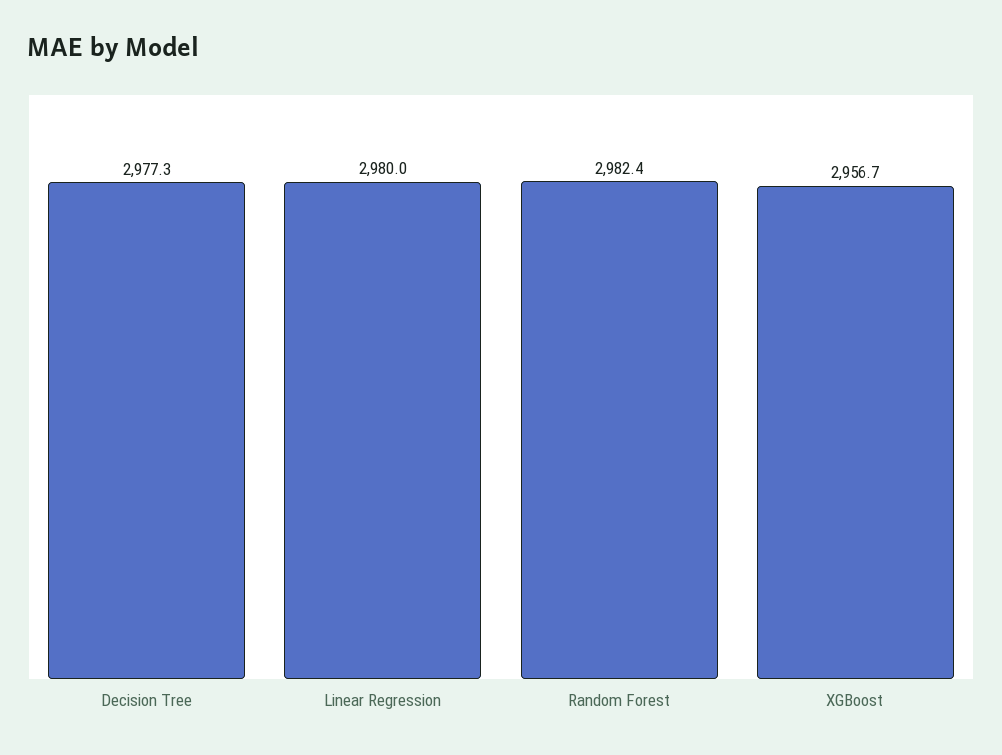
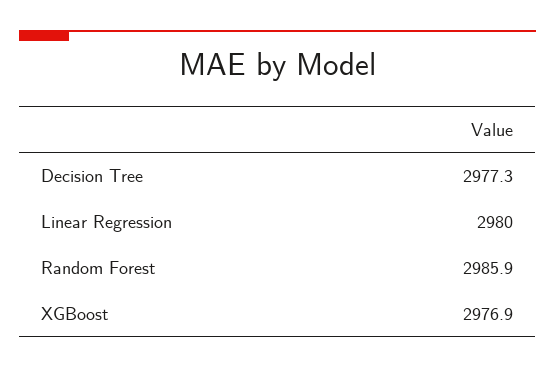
Random Forest: 2982.4 -> 2985.9
XGBoost: 2956.7 -> 2976.9

